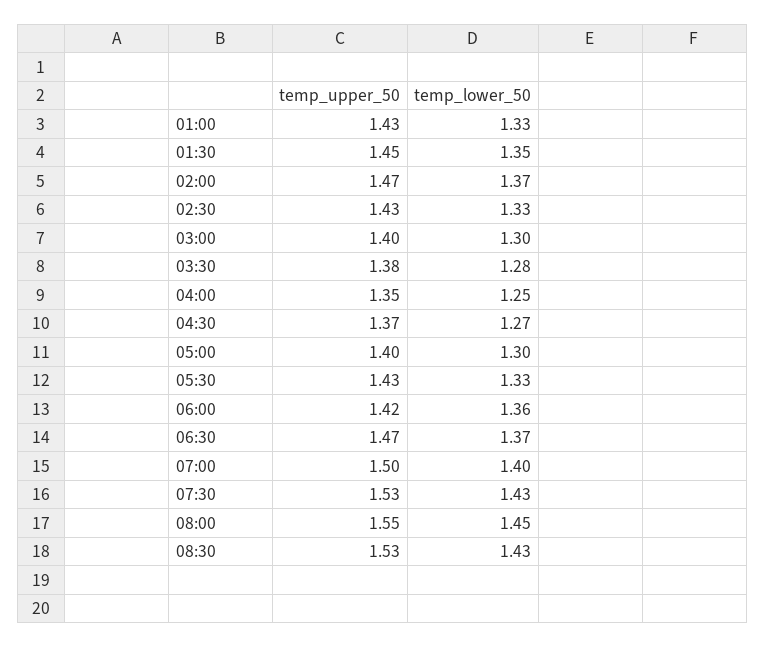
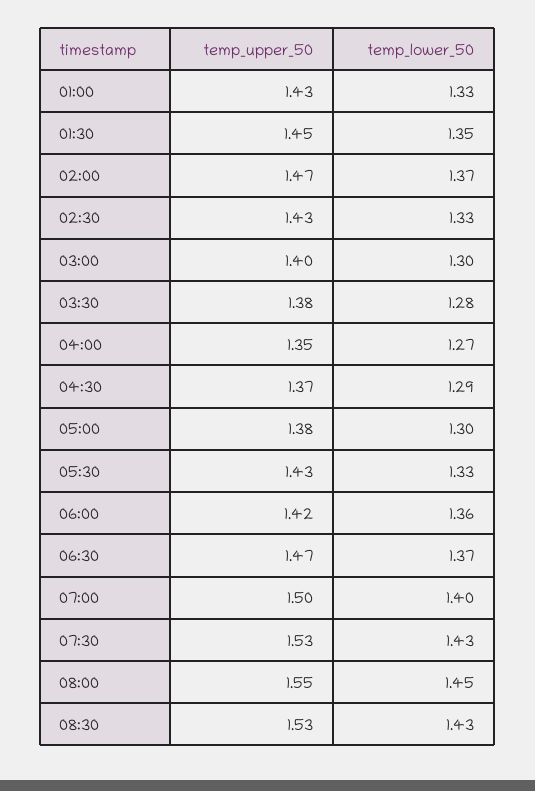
temp_lower_50, 04:00: 1.25 -> 1.27
temp_lower_50, 04:30: 1.27 -> 1.29
temp_upper_50, 05:00: 1.4 -> 1.38

